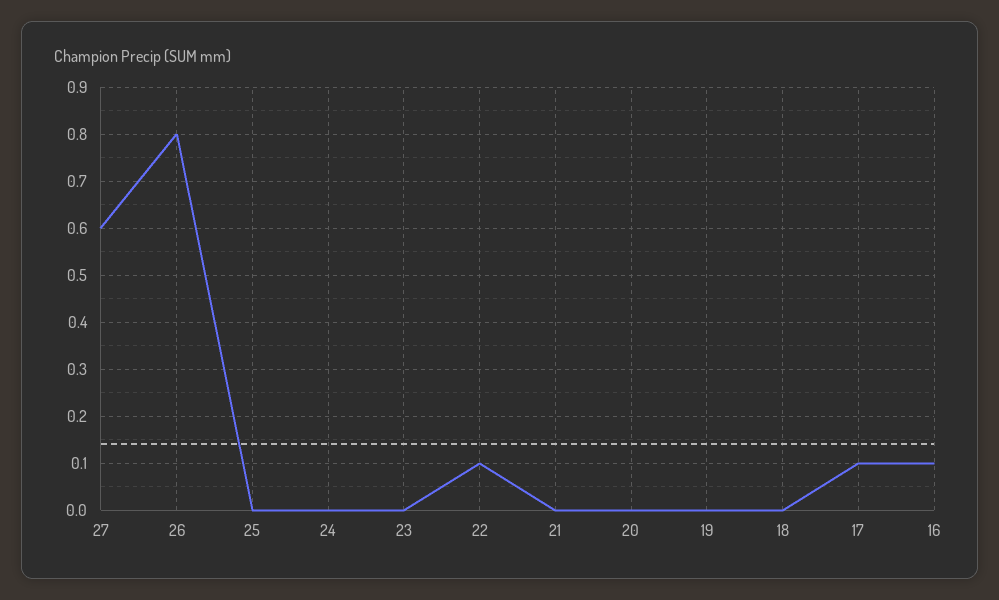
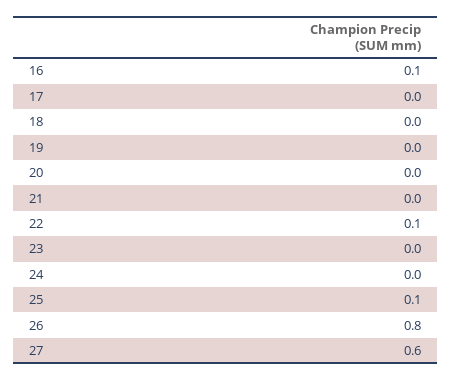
25: 0 -> 0.1
17: 0.1 -> 0

